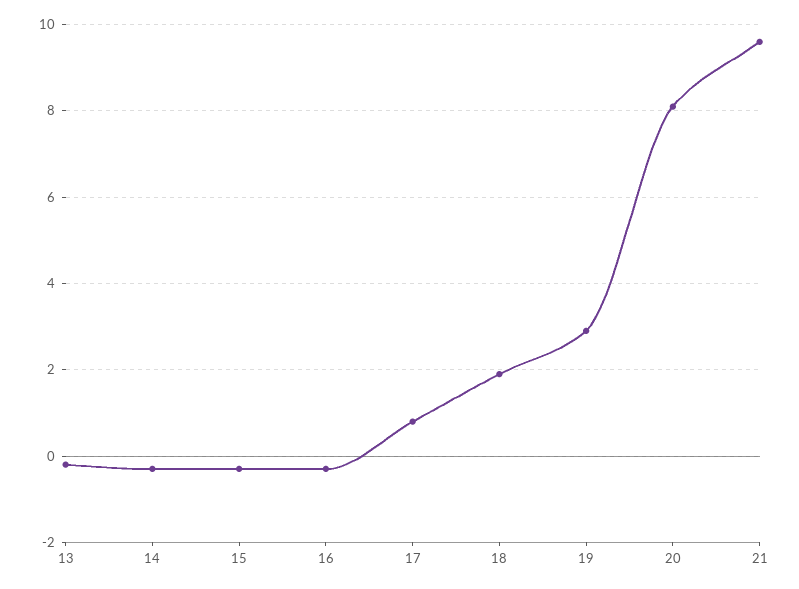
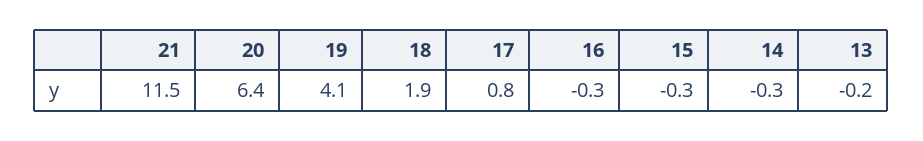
19: 3 -> 4.1
20: 8 -> 6.4
21: 9.5 -> 11.5

